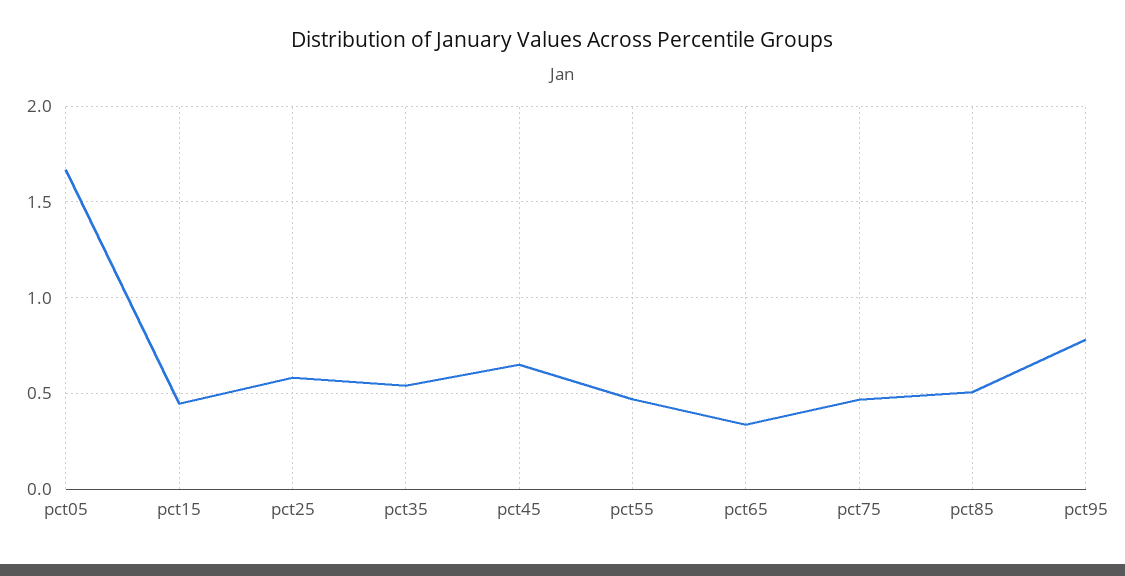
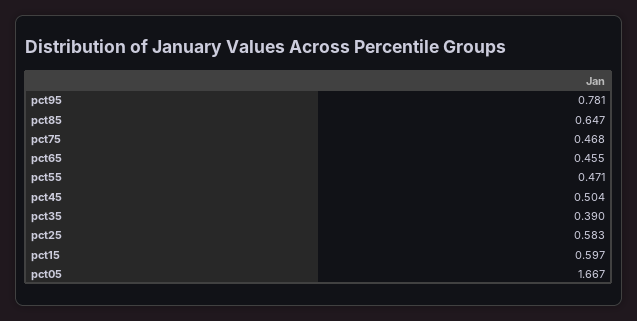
pct15: 0.45 -> 0.597
pct35: 0.55 -> 0.39
pct45: 0.65 -> 0.504
pct65: 0.35 -> 0.455
pct85: 0.5 -> 0.647

